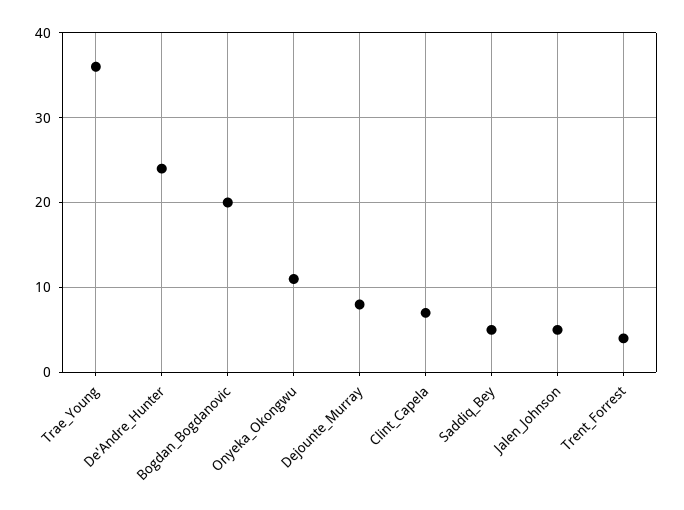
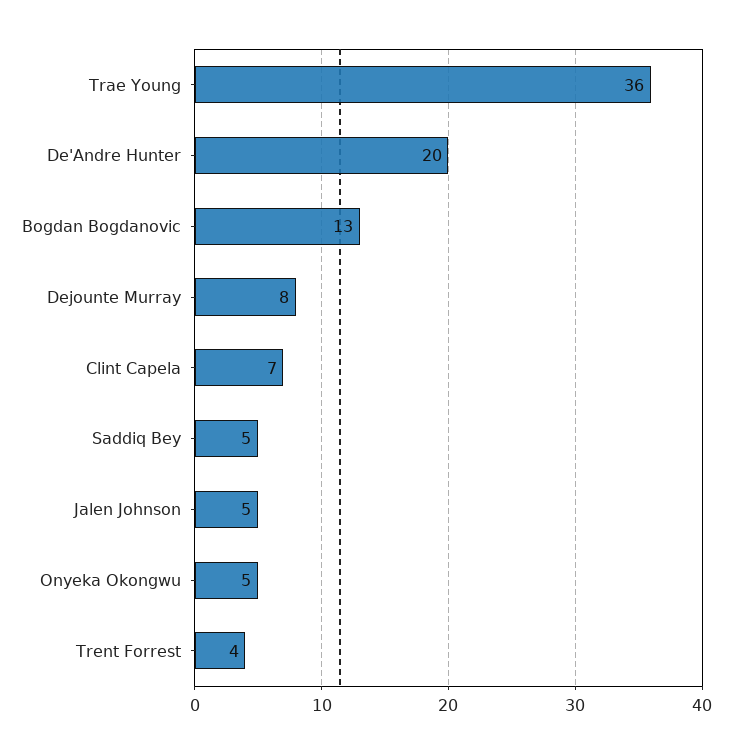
De'Andre_Hunter: 24 -> 20
Bogdan_Bogdanovic: 20 -> 13
Onyeka_Okongwu: 11 -> 5

